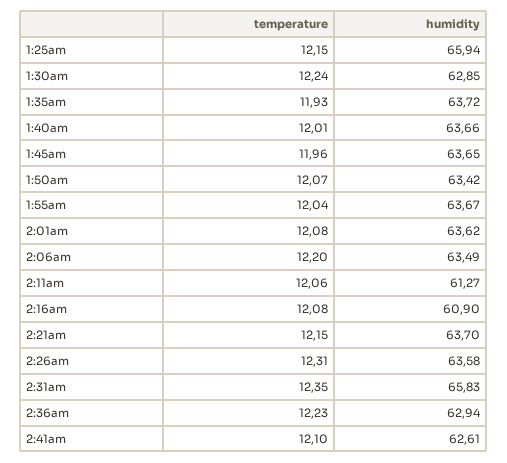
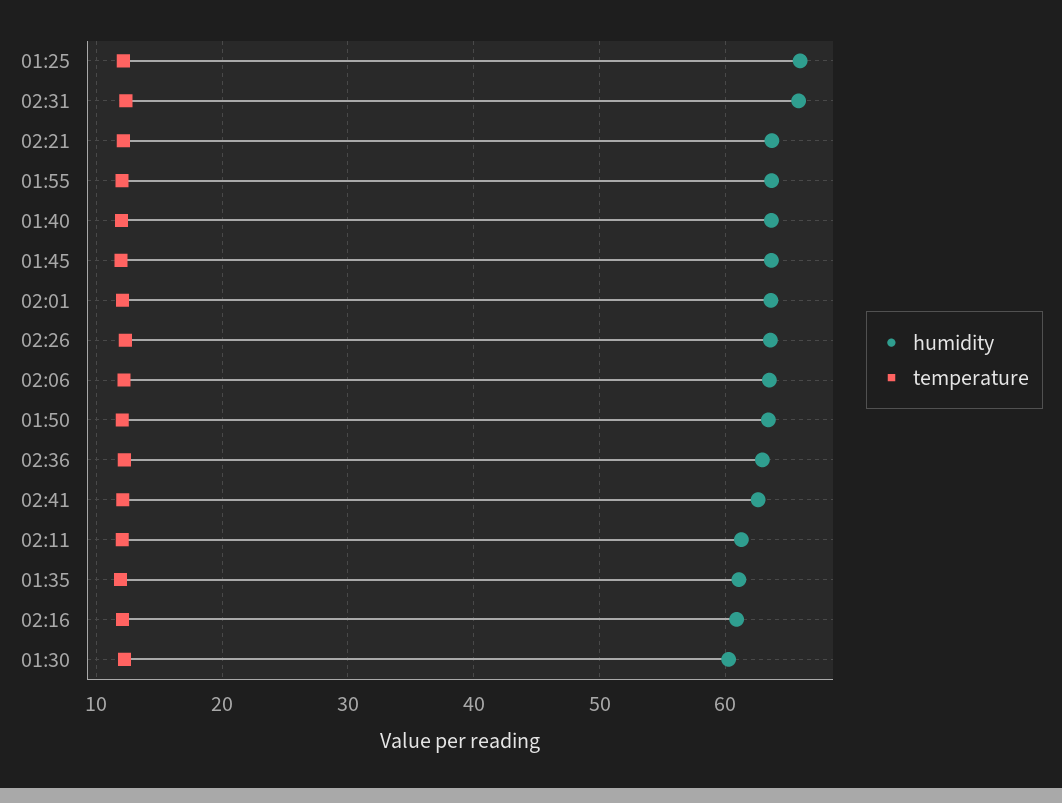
humidity, 1:30am: 62.85 -> 60
humidity, 1:35am: 63.72 -> 61

